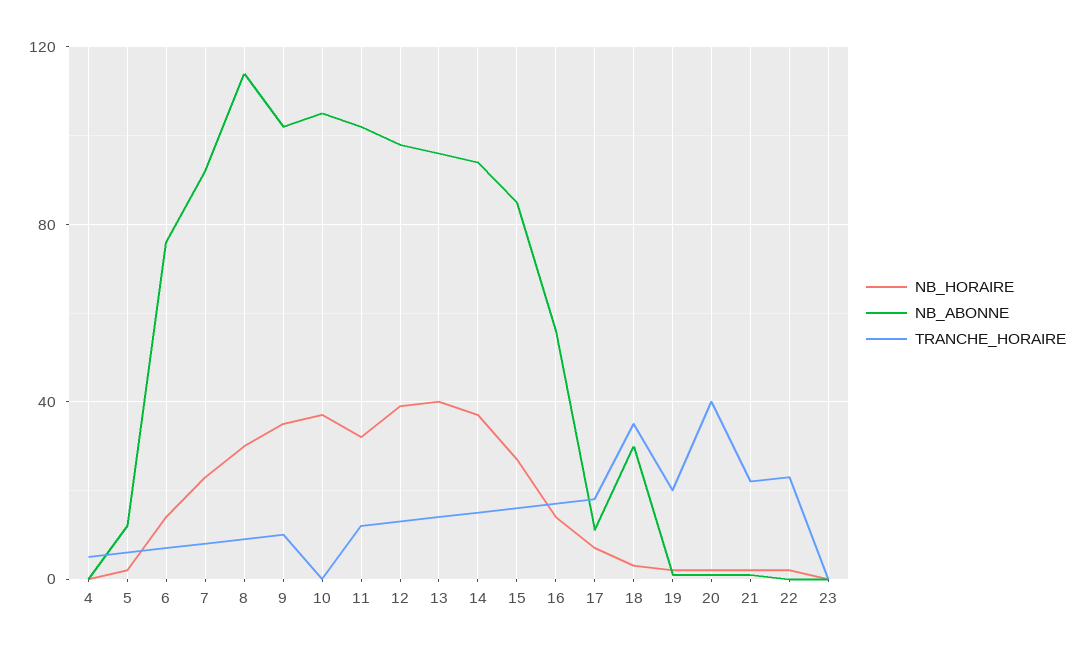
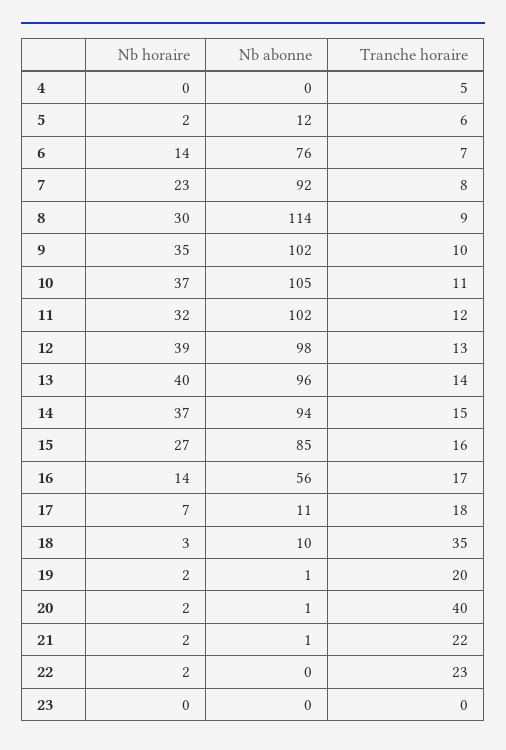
TRANCHE_HORAIRE, 10: 0 -> 11
NB_ABONNE, 18: 30 -> 10

